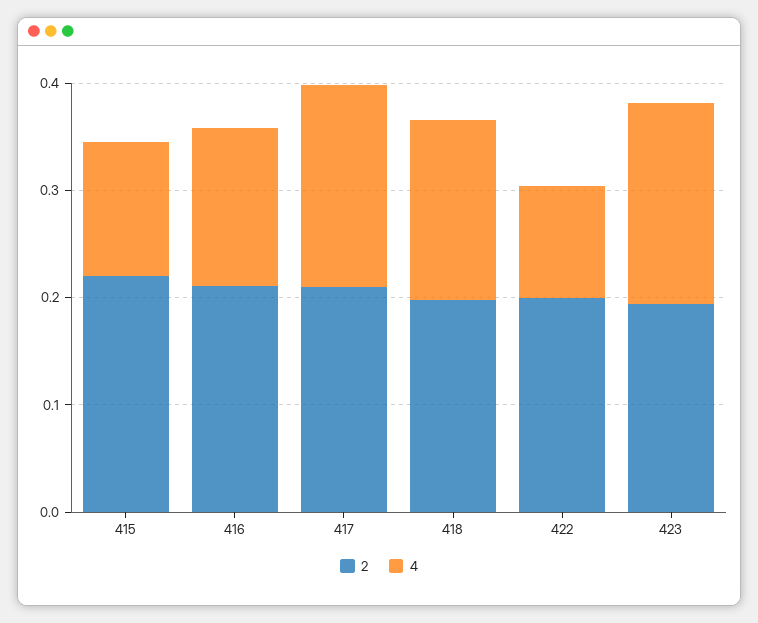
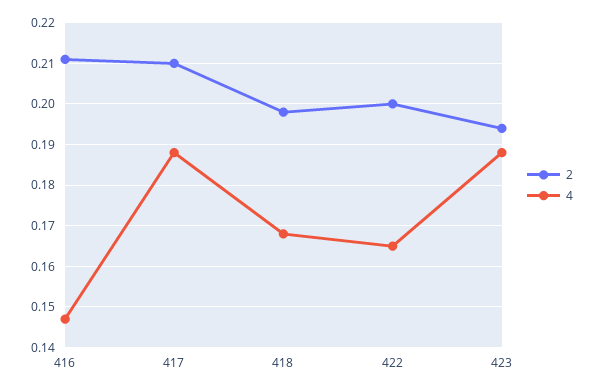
2, 415: 0.22 -> none
4, 415: 0.12 -> none
4, 422: 0.1 -> 0.165

